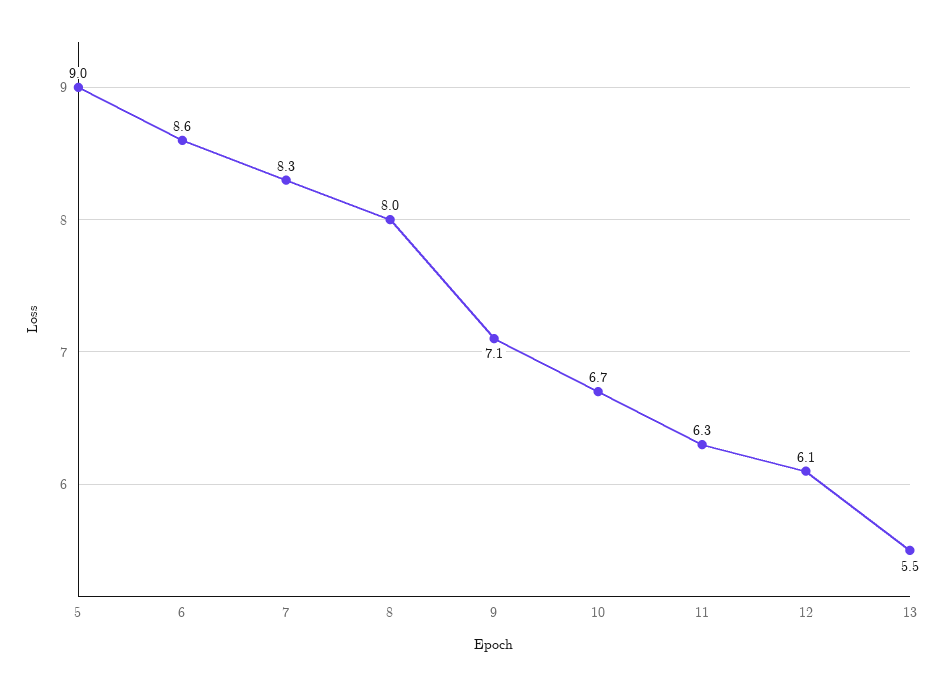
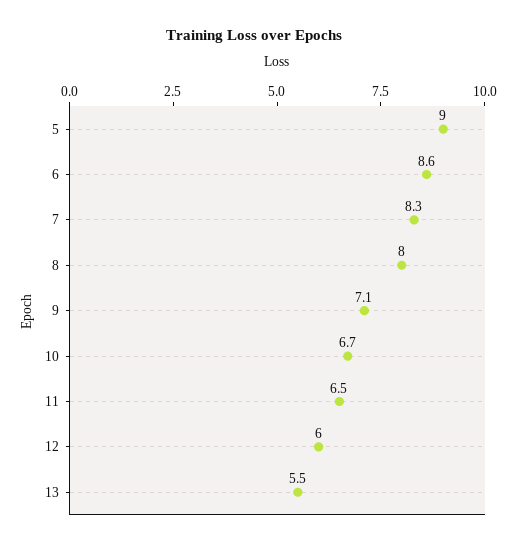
11: 6.3 -> 6.5
12: 6.1 -> 6

